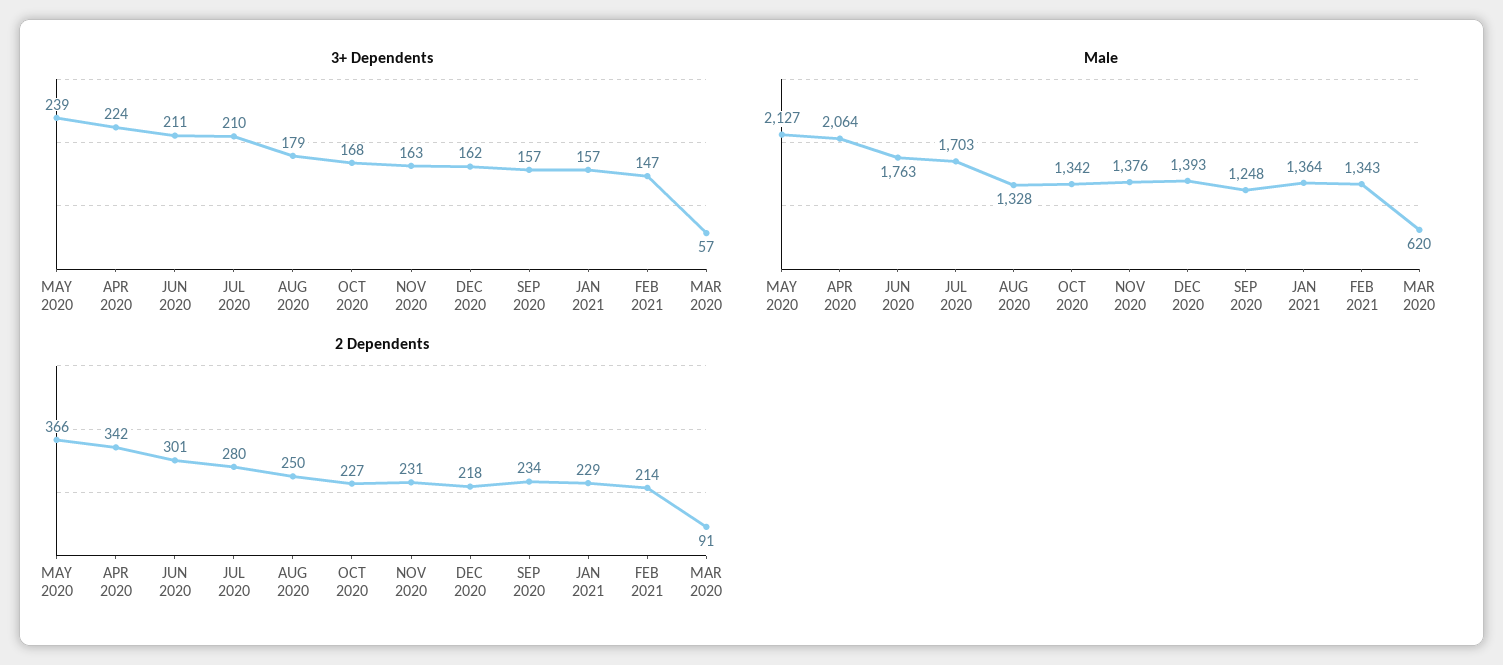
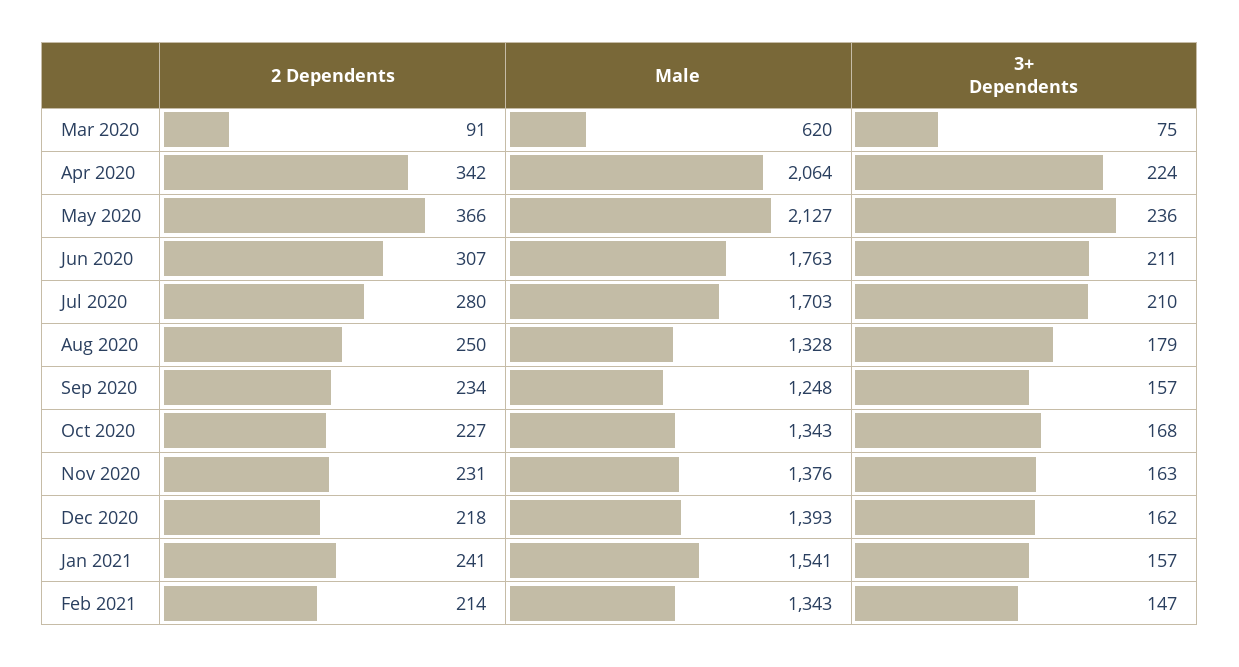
3+ Dependents, MAY 2020: 239 -> 236
3+ Dependents, MAR 2020: 57 -> 75
Male, OCT 2020: 1342 -> 1343
Male, JAN 2021: 1364 -> 1541
2 Dependents, JUN 2020: 301 -> 307
2 Dependents, JAN 2021: 229 -> 241

